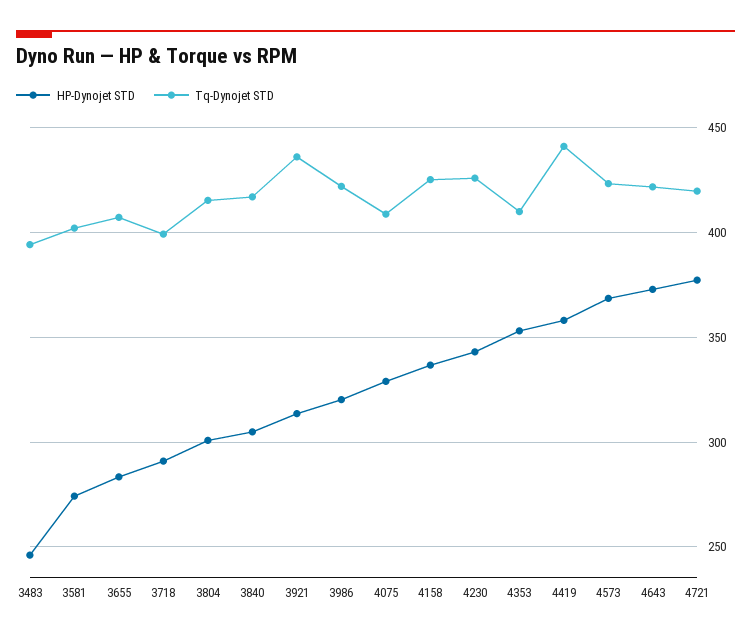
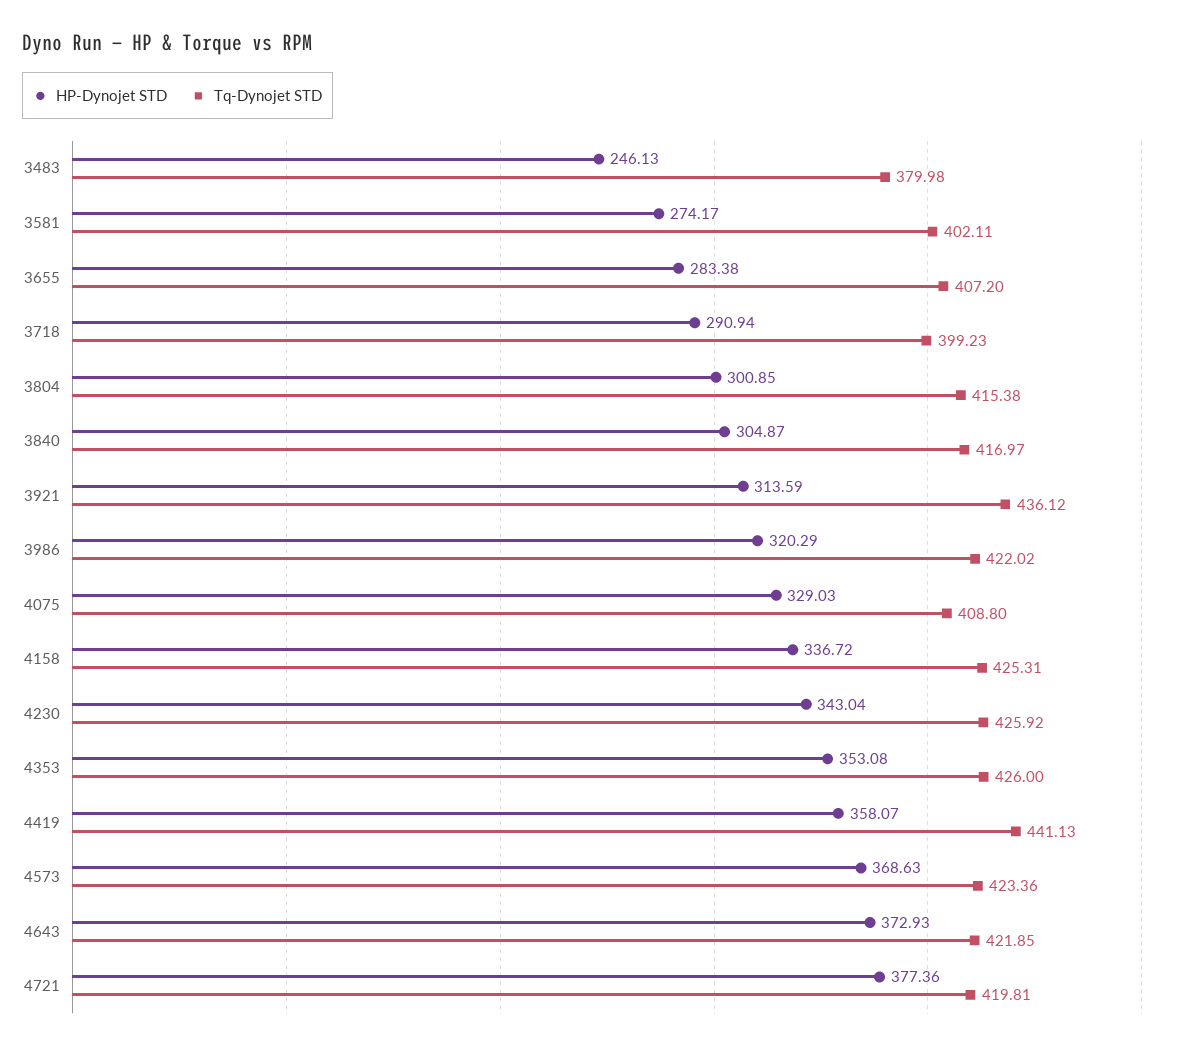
Tq-Dynojet STD, 3483: 395 -> 379.98
Tq-Dynojet STD, 4353: 410 -> 426

